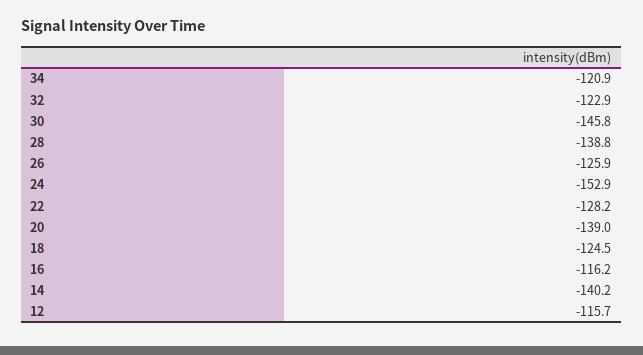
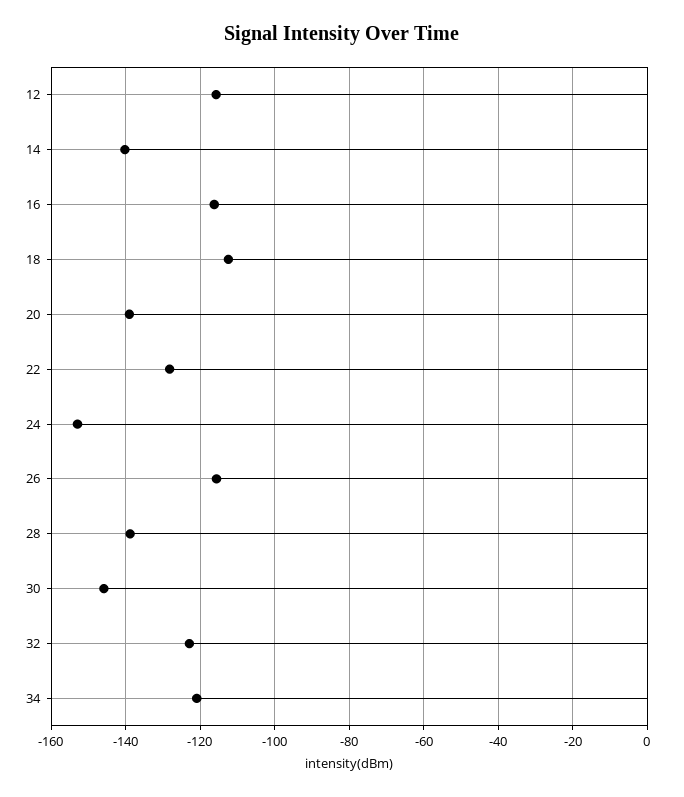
26: -125.9 -> -116
18: -124.5 -> -112

